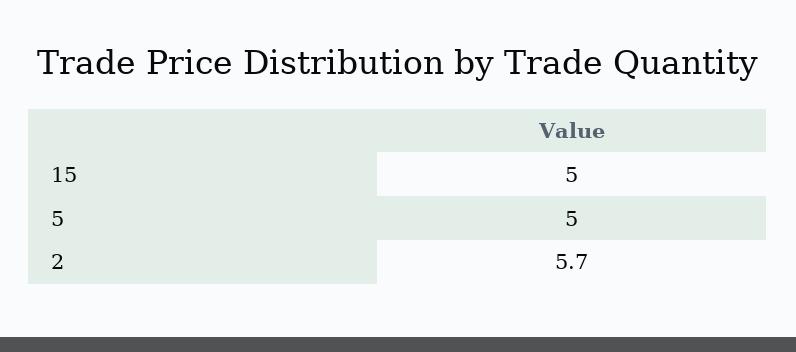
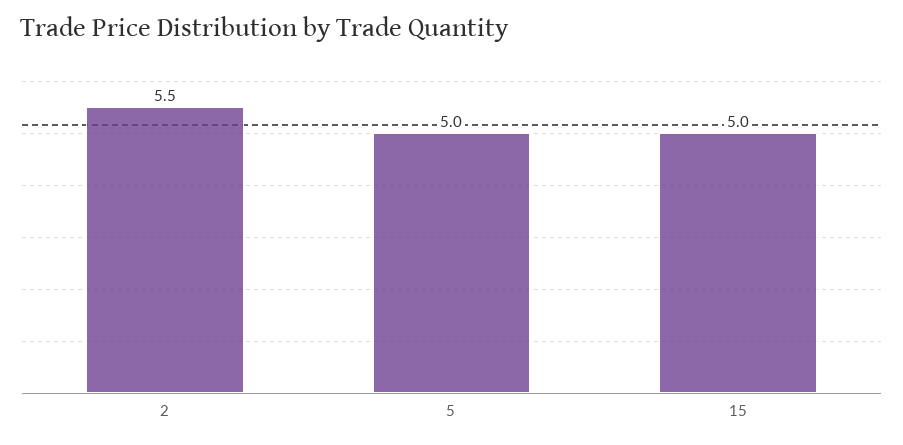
2: 5.7 -> 5.5

